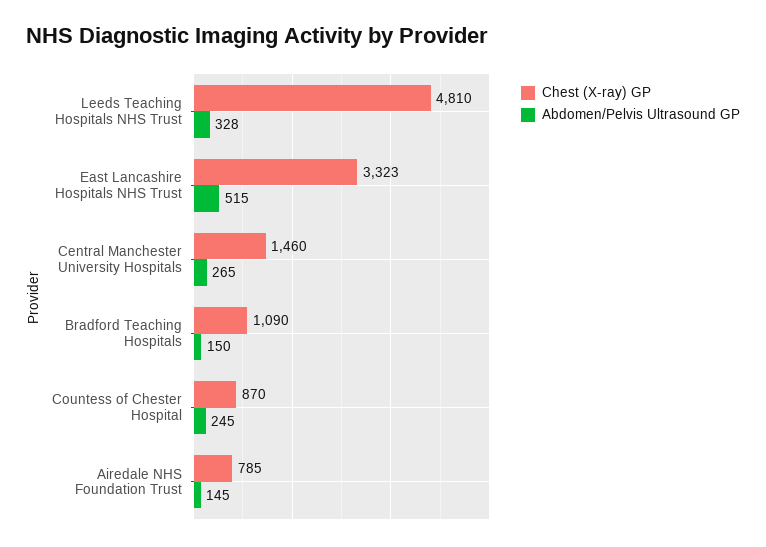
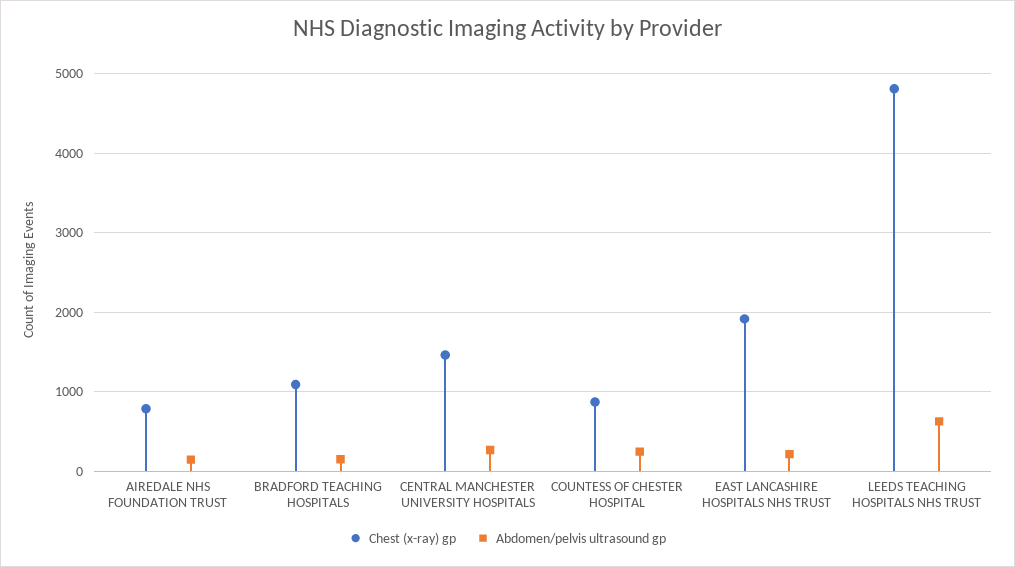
Abdomen/Pelvis Ultrasound GP, Leeds Teaching Hospitals NHS Trust: 328 -> 600
Chest (X-ray) GP, East Lancashire Hospitals NHS Trust: 3323 -> 1900
Abdomen/Pelvis Ultrasound GP, East Lancashire Hospitals NHS Trust: 515 -> 200

